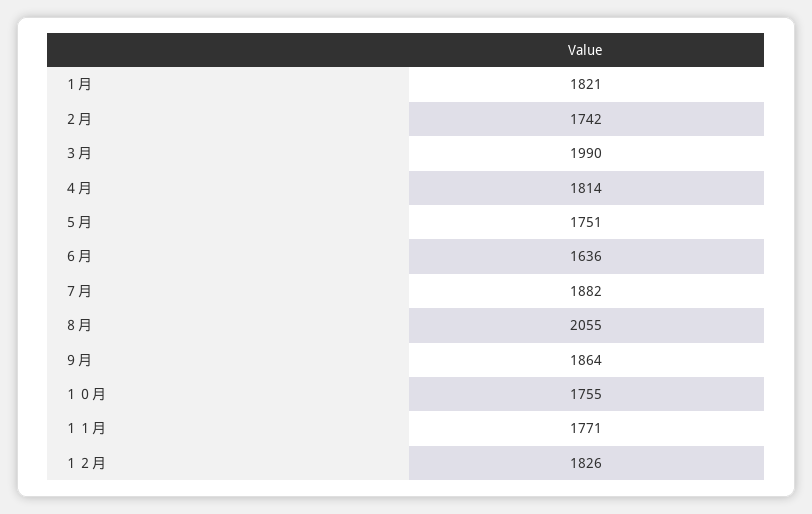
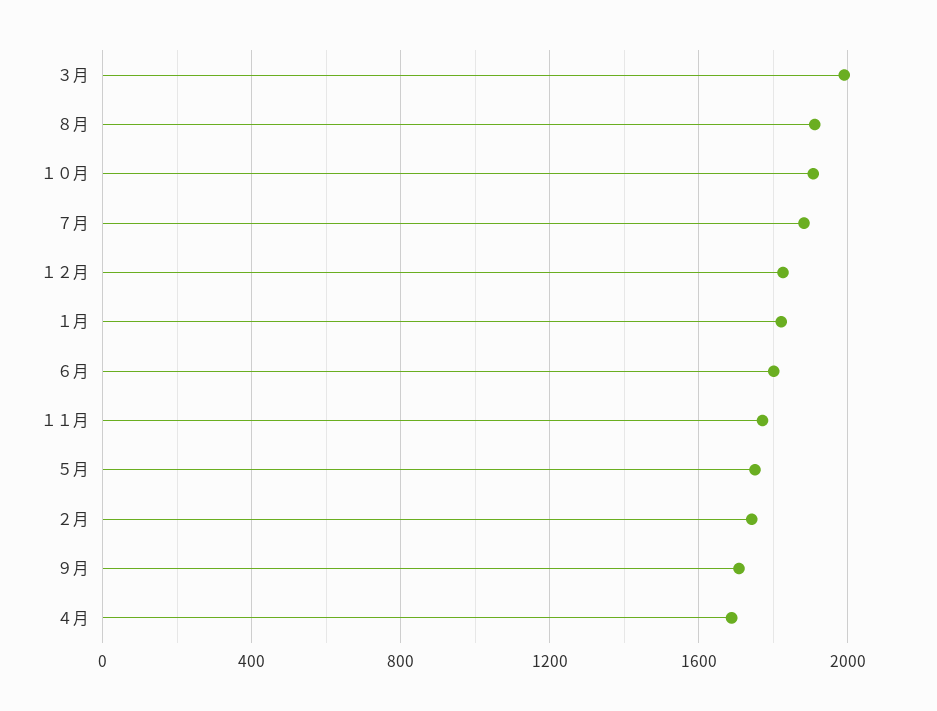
４月: 1814 -> 1700
６月: 1636 -> 1800
８月: 2055 -> 1900
９月: 1864 -> 1700
１０月: 1755 -> 1900

